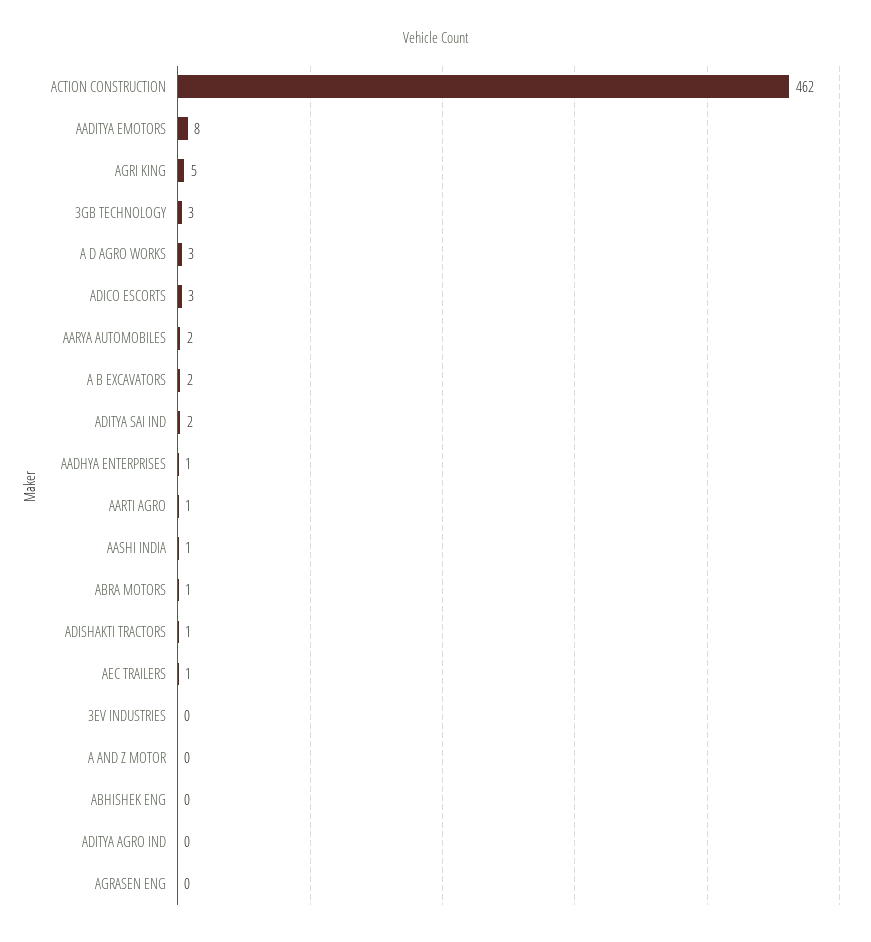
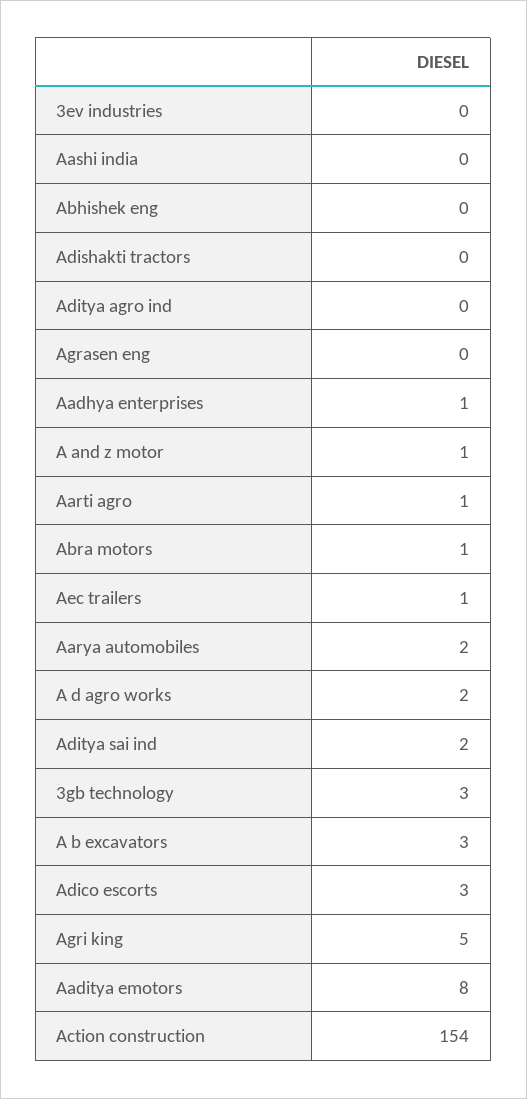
ACTION CONSTRUCTION: 462 -> 154
A D AGRO WORKS: 3 -> 2
A B EXCAVATORS: 2 -> 3
AASHI INDIA: 1 -> 0
ADISHAKTI TRACTORS: 1 -> 0
A AND Z MOTOR: 0 -> 1

